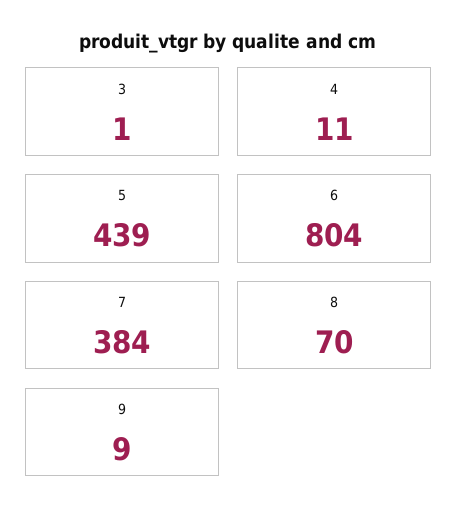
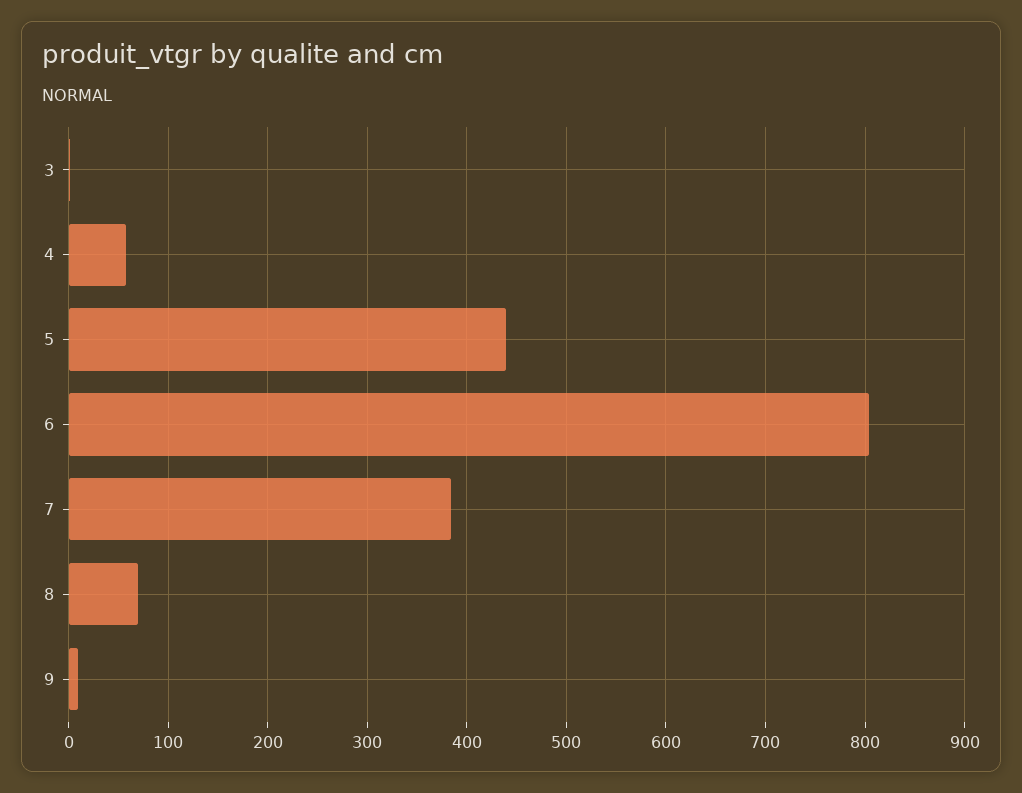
4: 11 -> 60

